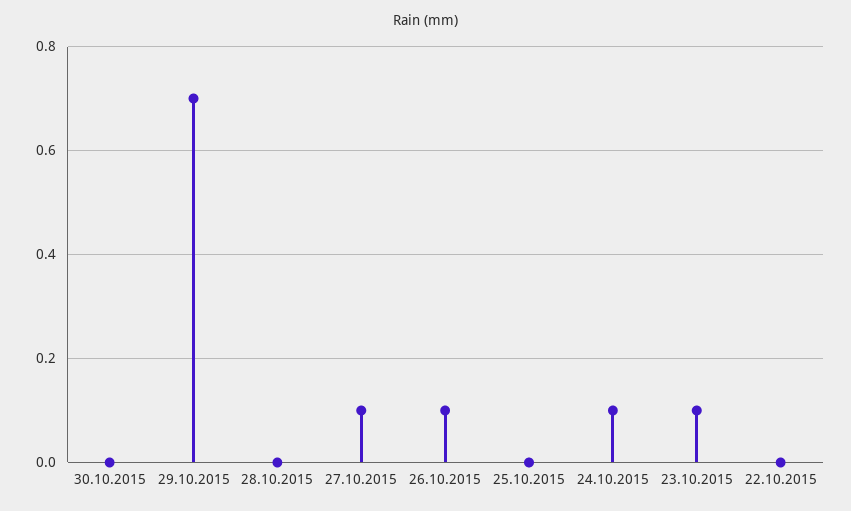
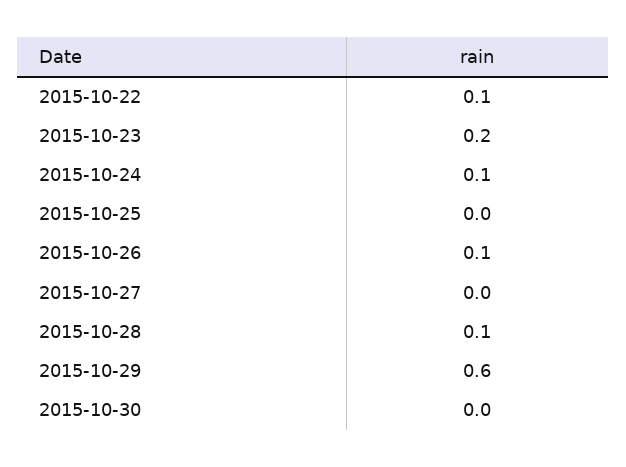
29.10.2015: 0.7 -> 0.6
28.10.2015: 0 -> 0.1
27.10.2015: 0.1 -> 0
23.10.2015: 0.1 -> 0.2
22.10.2015: 0 -> 0.1

